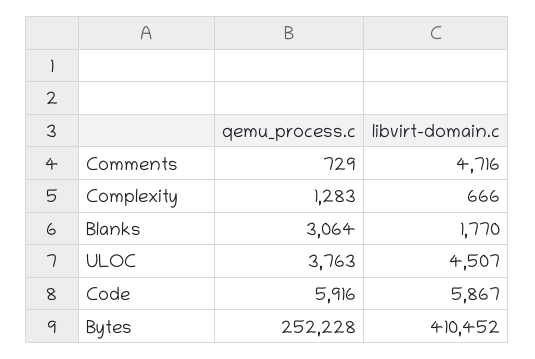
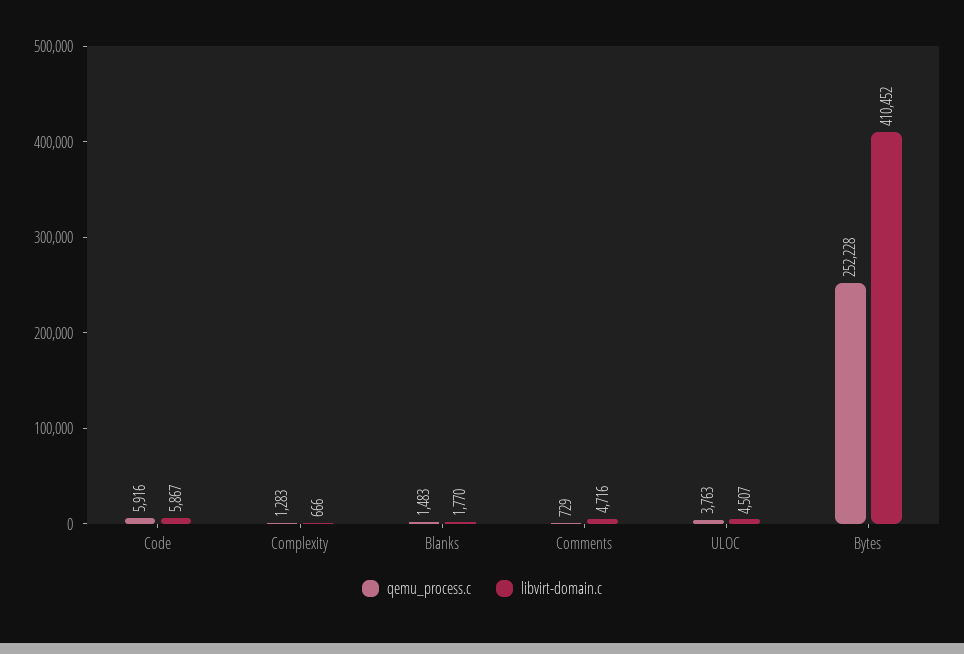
qemu_process.c, Blanks: 3064 -> 1483

